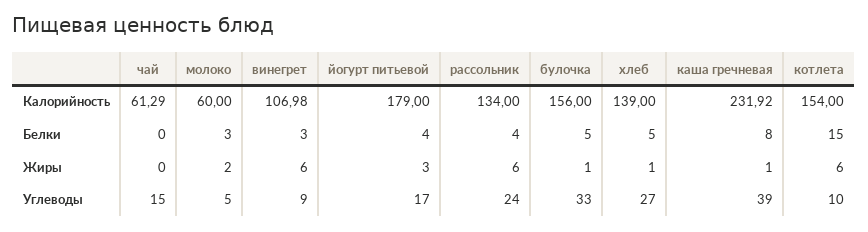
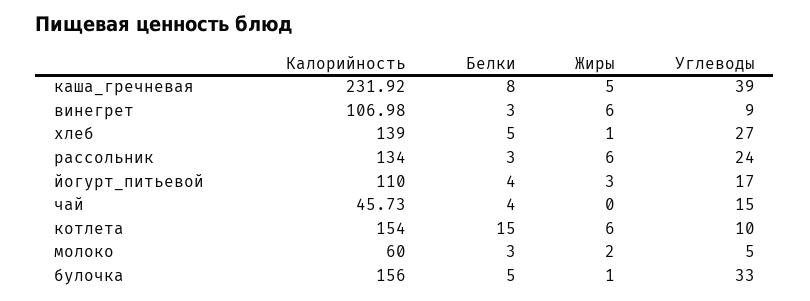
чай, Калорийность: 61.29 -> 45.73
йогурт питьевой, Калорийность: 179 -> 110
чай, Белки: 0 -> 4
рассольник, Белки: 4 -> 3
каша гречневая, Жиры: 1 -> 5

